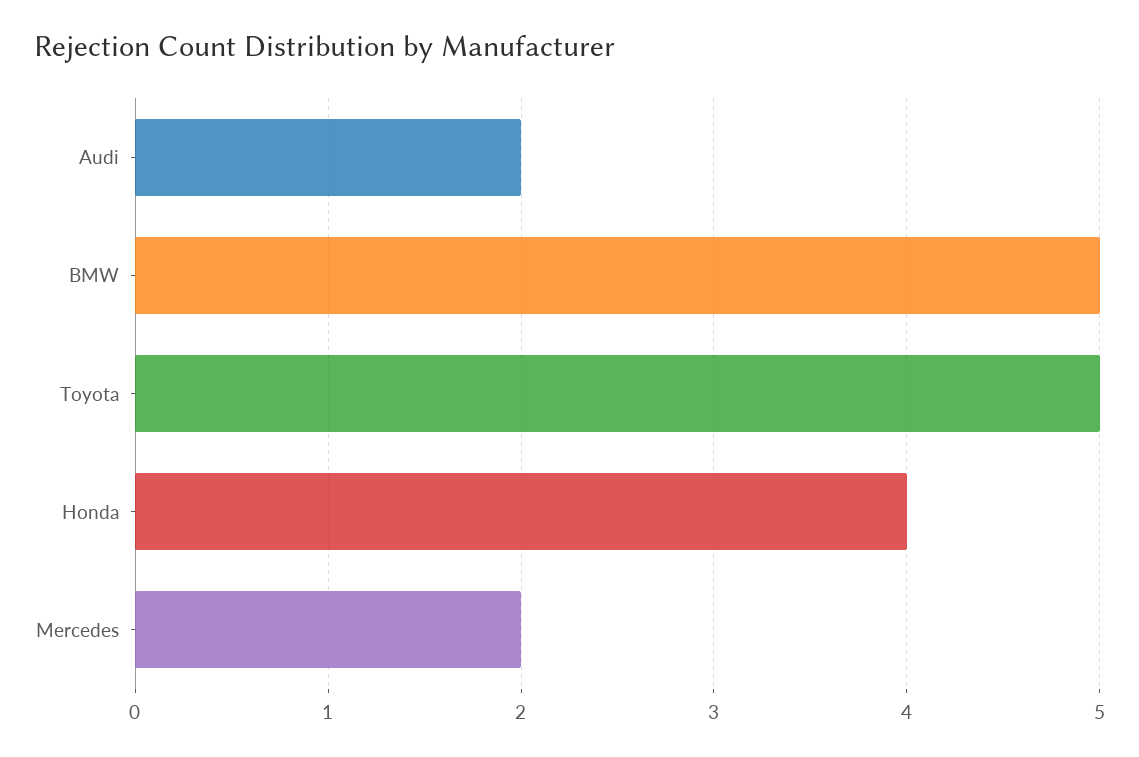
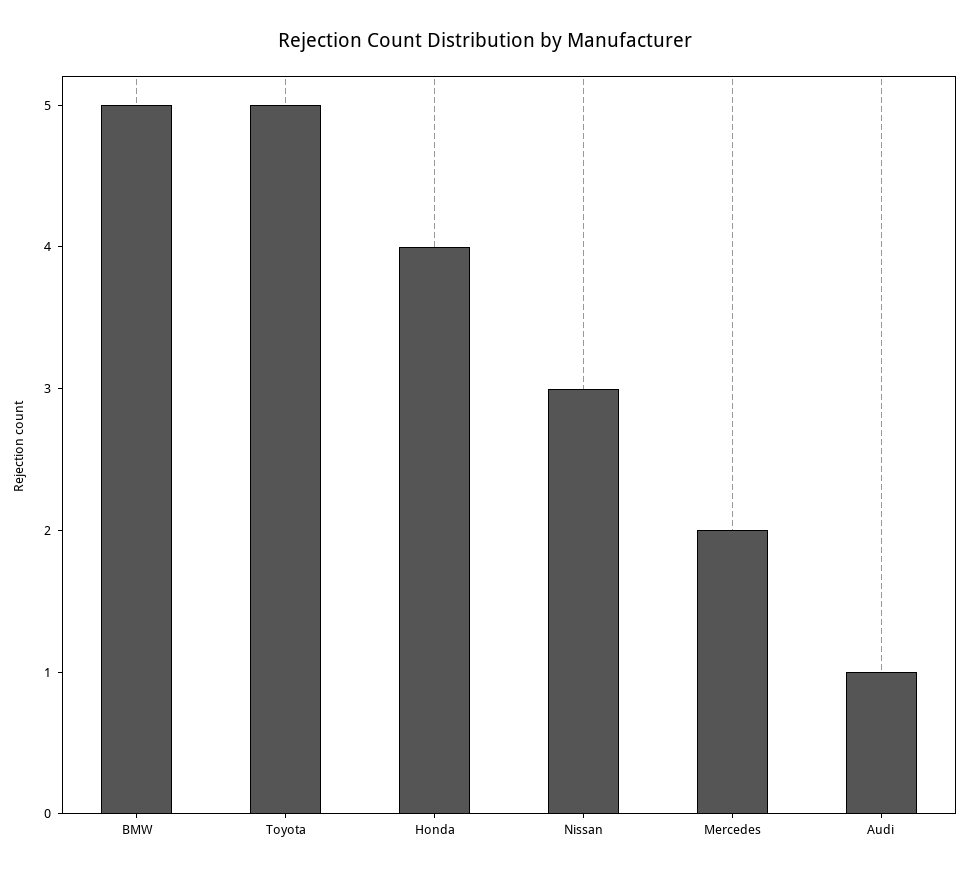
Audi: 2 -> 1
Nissan: none -> 3

